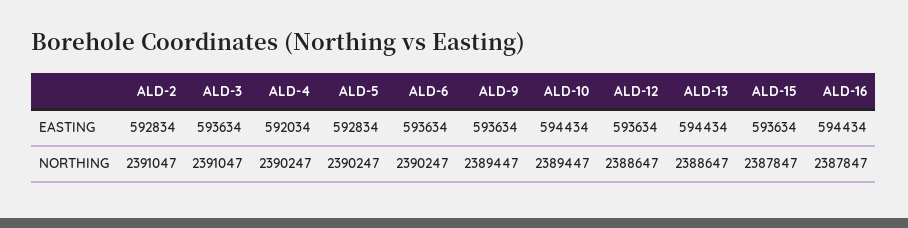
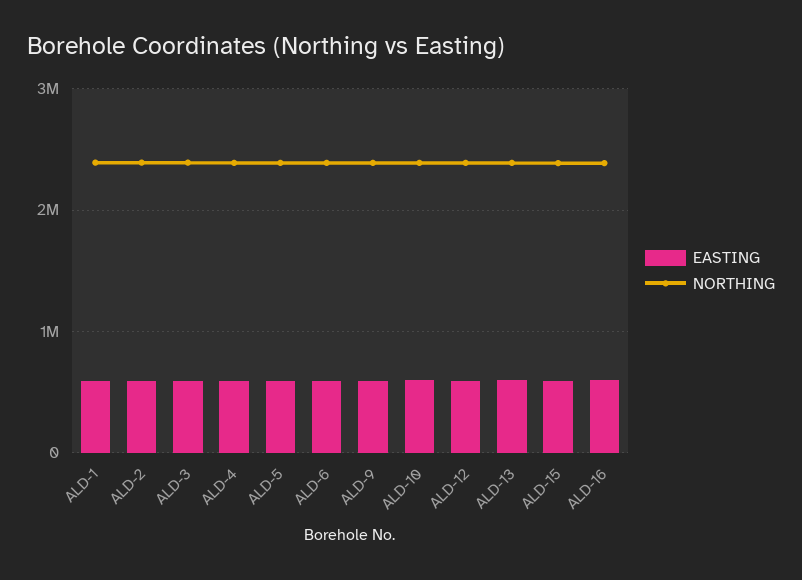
EASTING, ALD-1: none -> 600000
NORTHING, ALD-1: none -> 2400000

